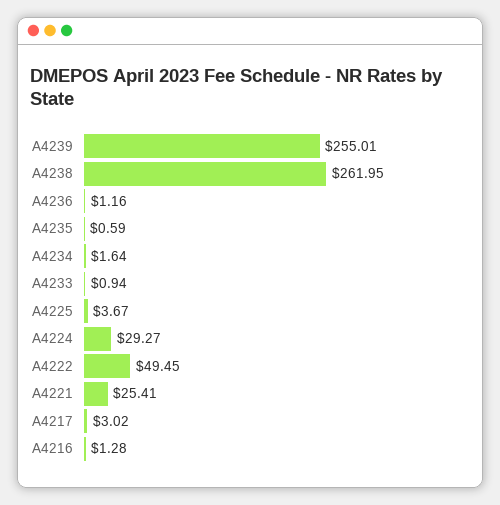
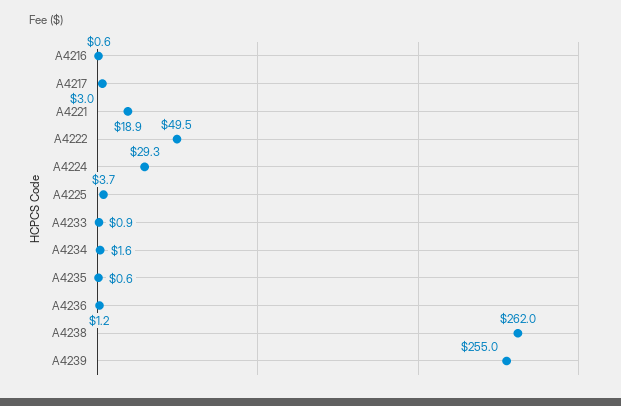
A4221: 25.41 -> 18.9
A4216: 1.28 -> 0.6

